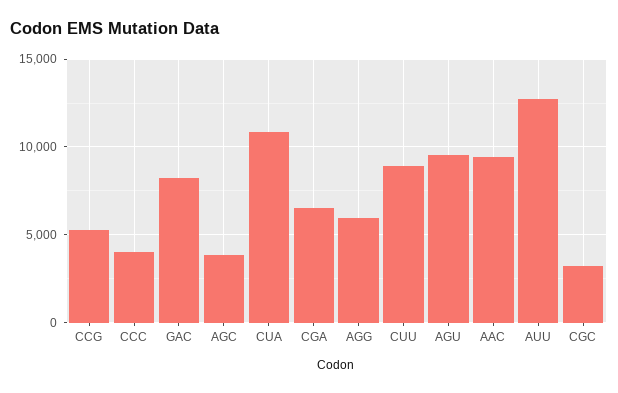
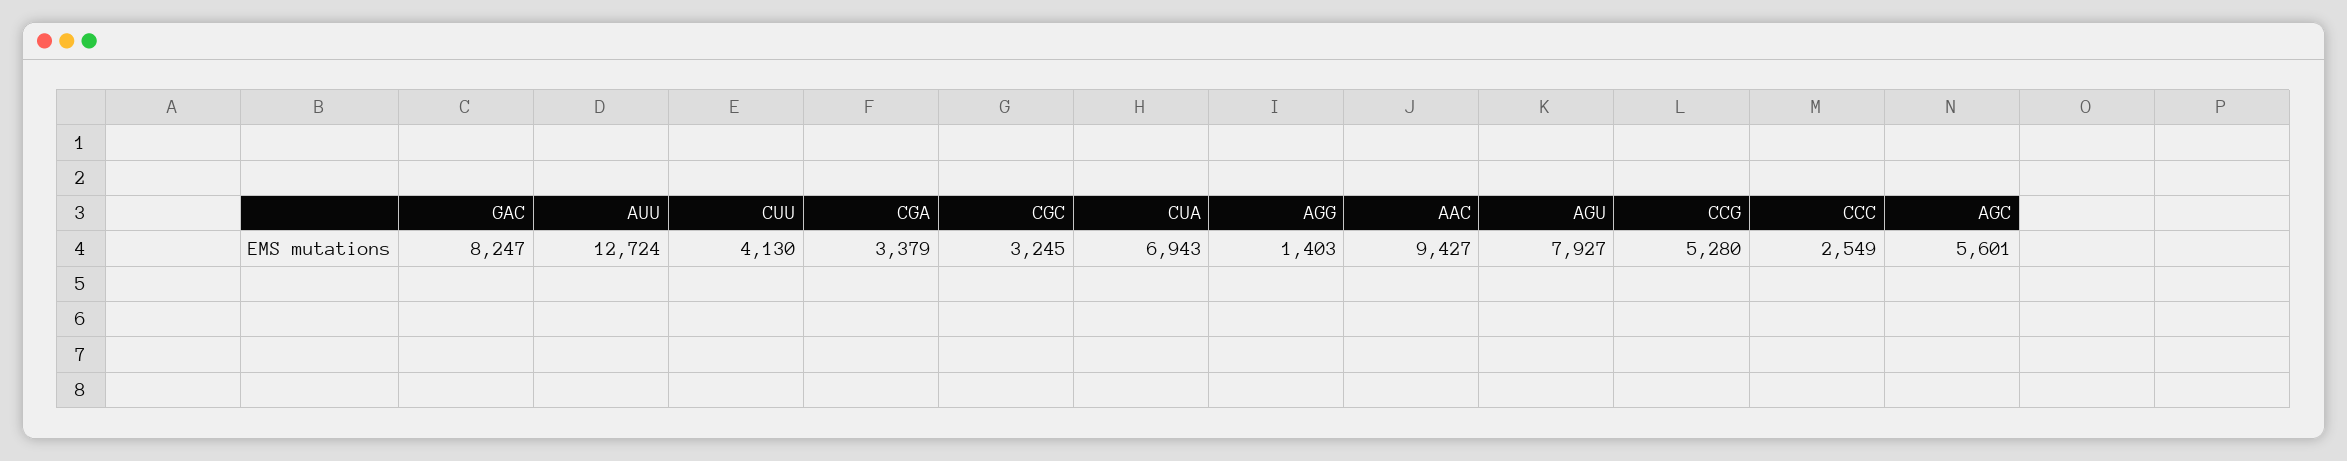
CCC: 4000 -> 2549
AGC: 4000 -> 5601
CUA: 11000 -> 6943
CGA: 6500 -> 3379
AGG: 6000 -> 1403
CUU: 9000 -> 4130
AGU: 9500 -> 7927

